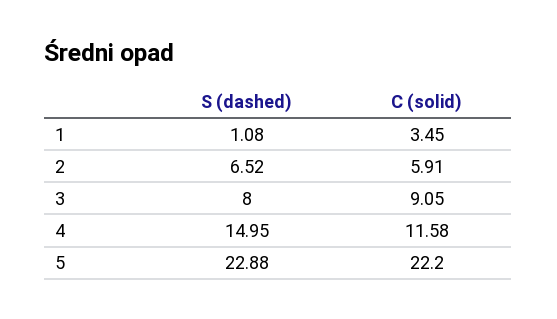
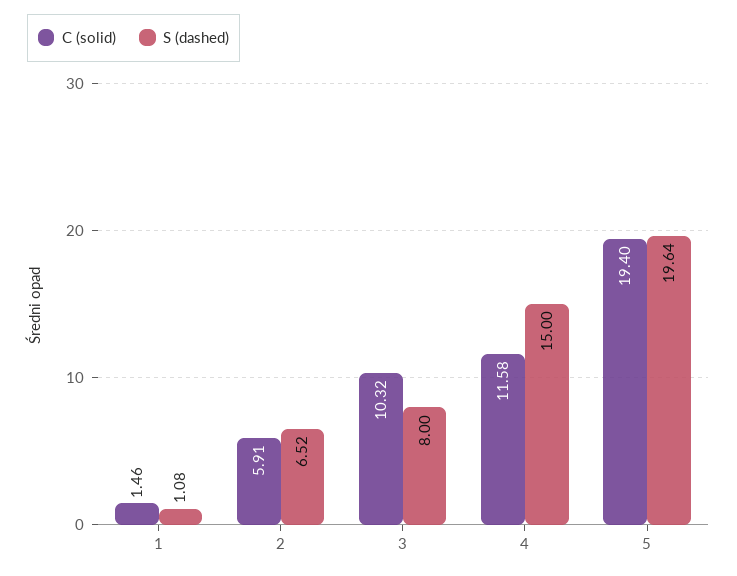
C (solid), 1: 3.45 -> 1.46
C (solid), 3: 9.05 -> 10.32
S (dashed), 4: 14.95 -> 15
S (dashed), 5: 22.88 -> 19.64
C (solid), 5: 22.2 -> 19.4

